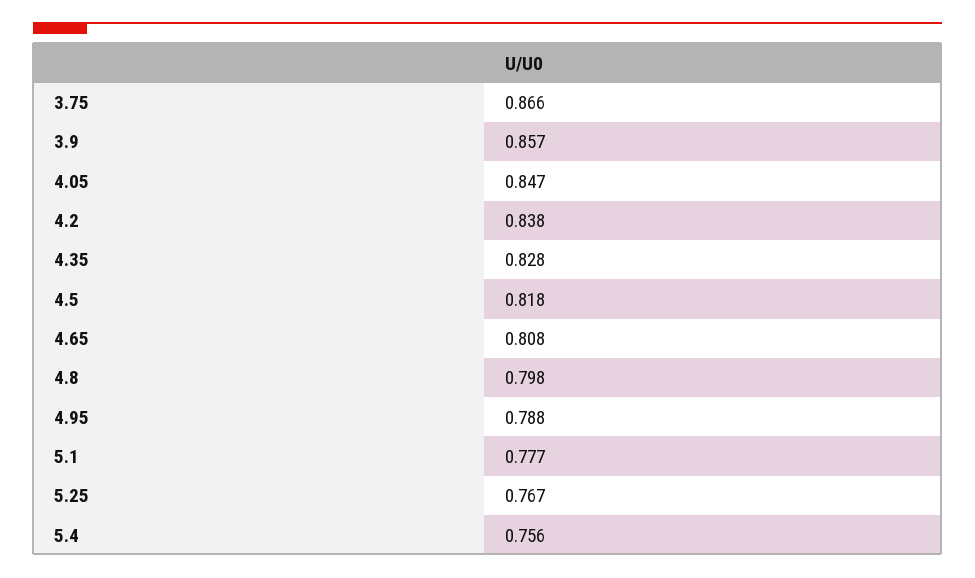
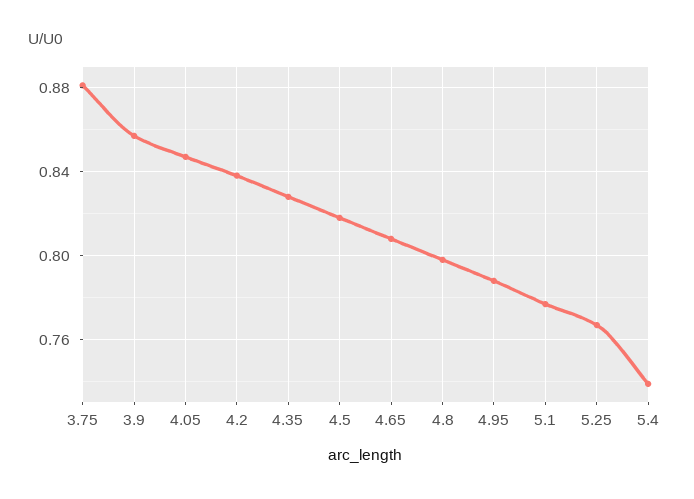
3.75: 0.866 -> 0.88
5.4: 0.756 -> 0.74

